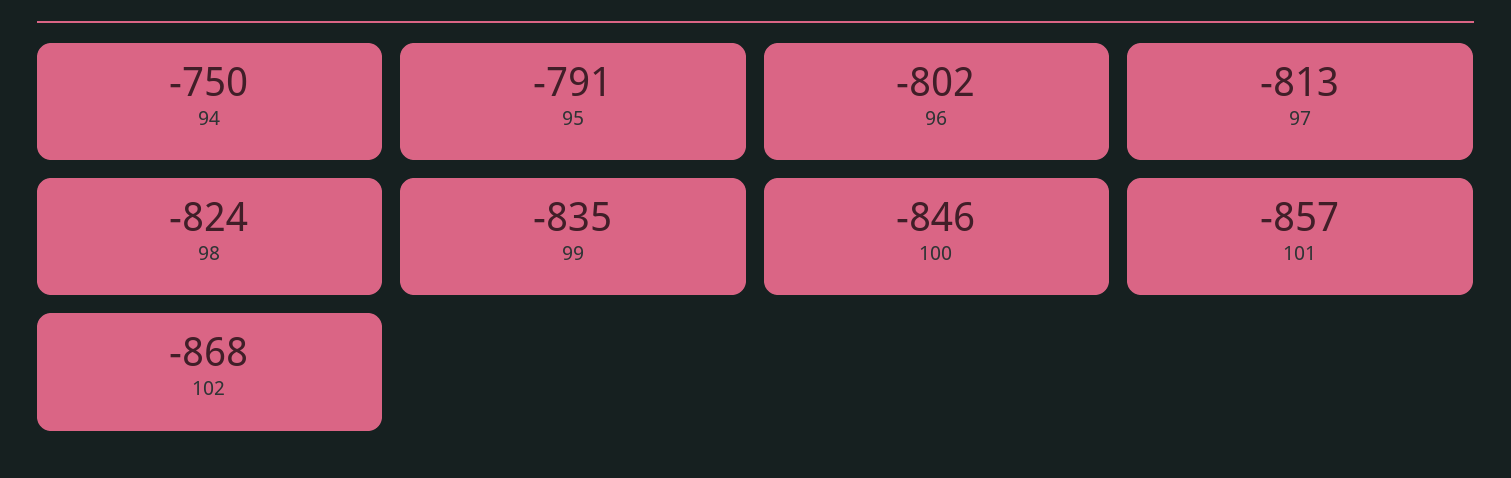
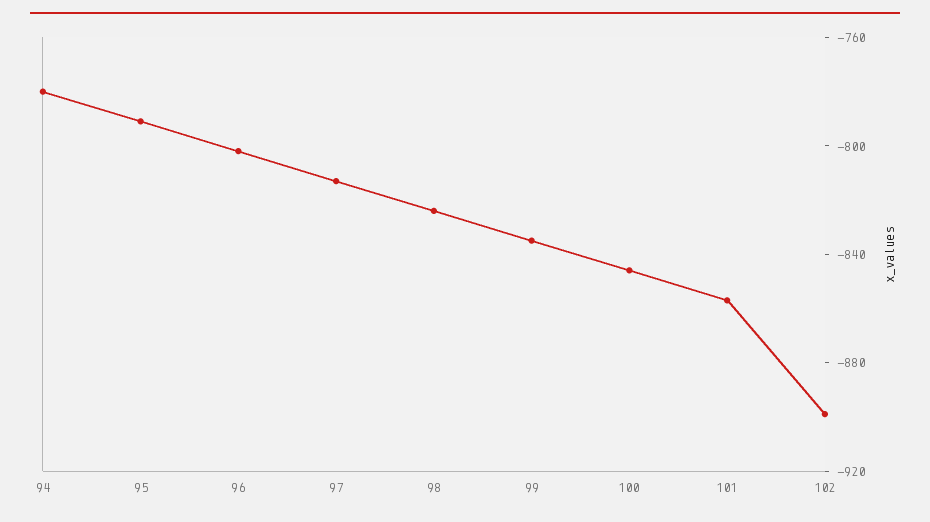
94: -750 -> -780
102: -868 -> -900

